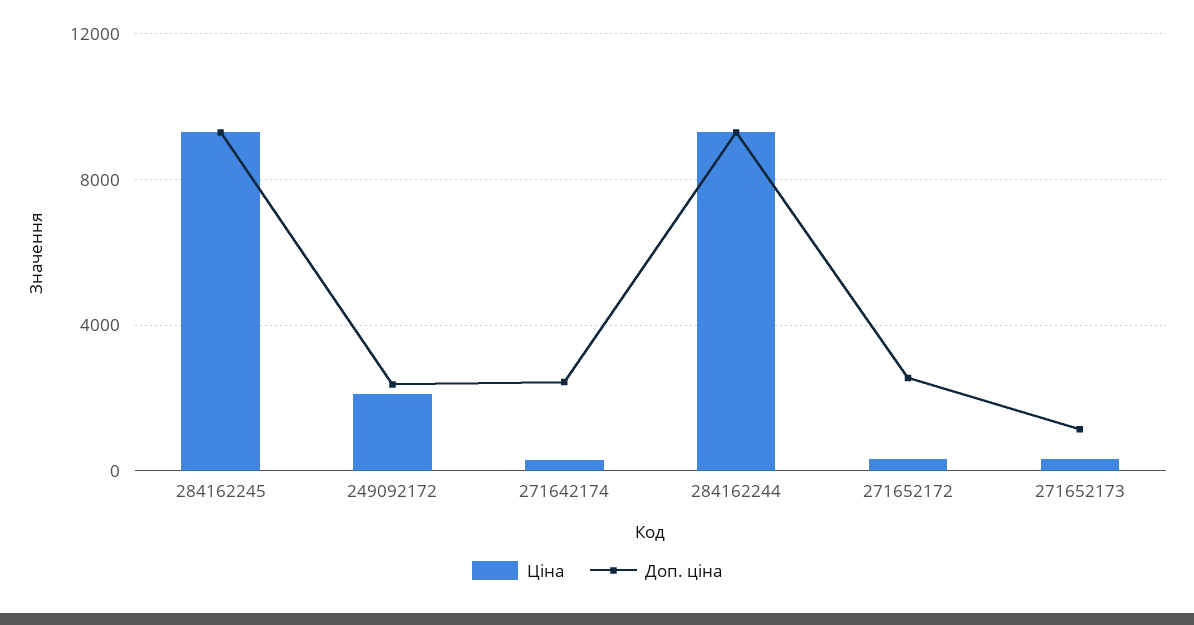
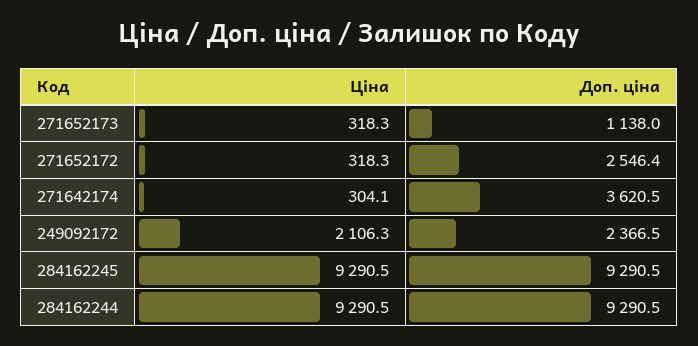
Доп. ціна, 271642174: 2500 -> 3620.5

